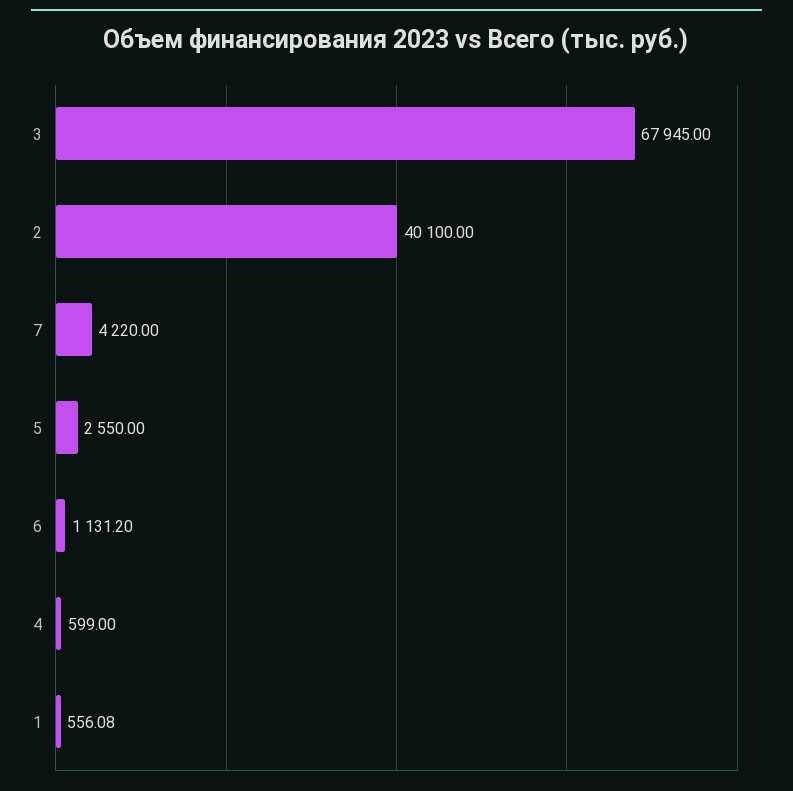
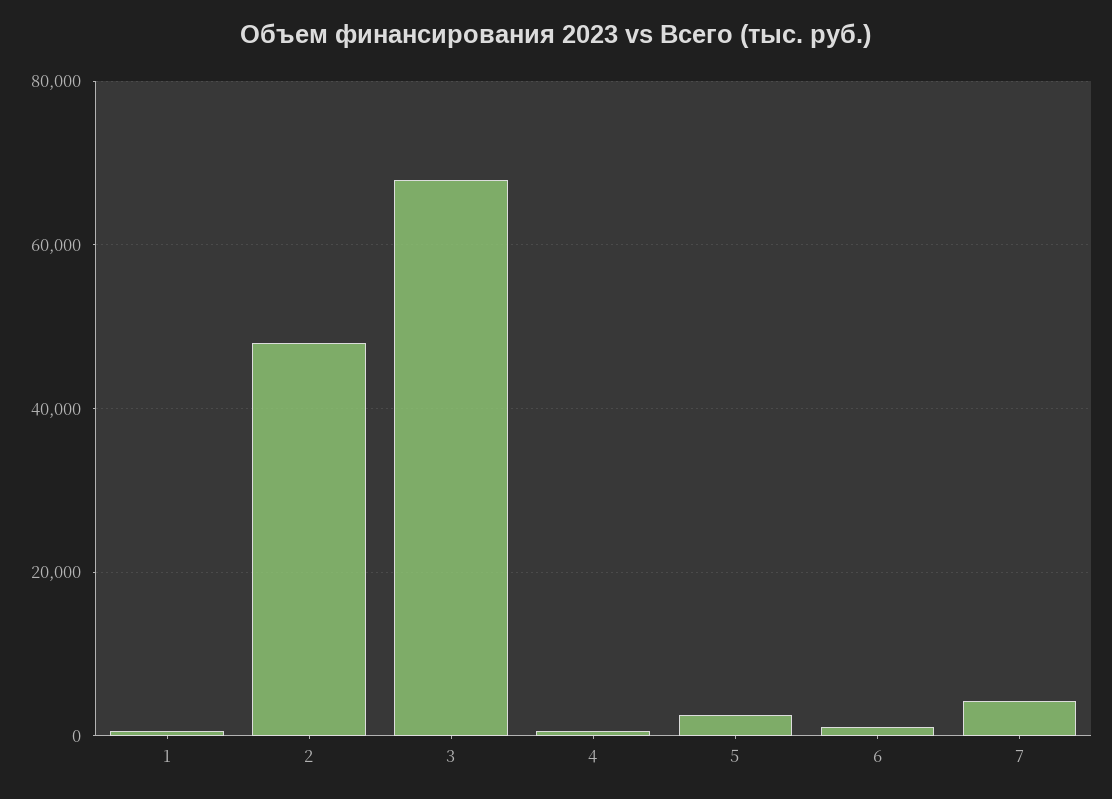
2: 40100 -> 48000

